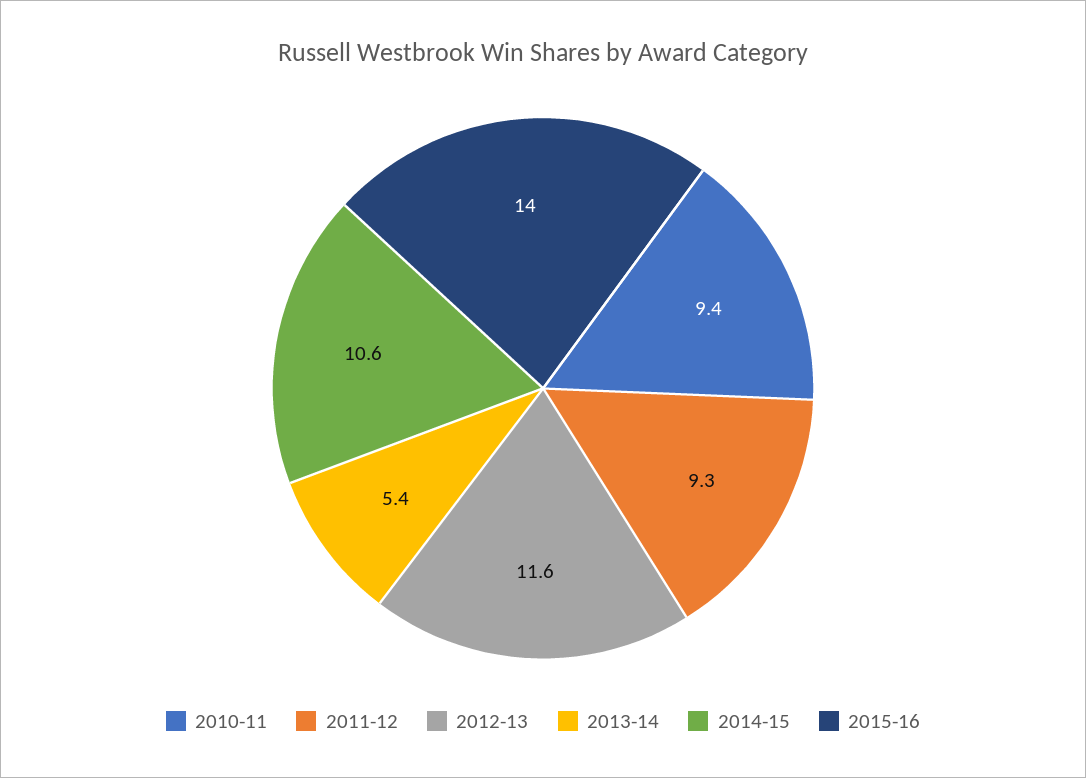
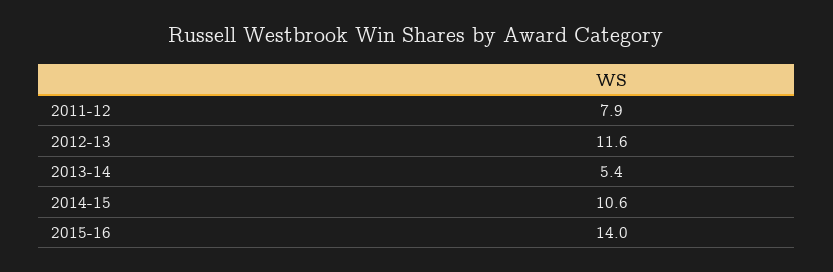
2010-11: 9.4 -> none
2011-12: 9.3 -> 7.9

